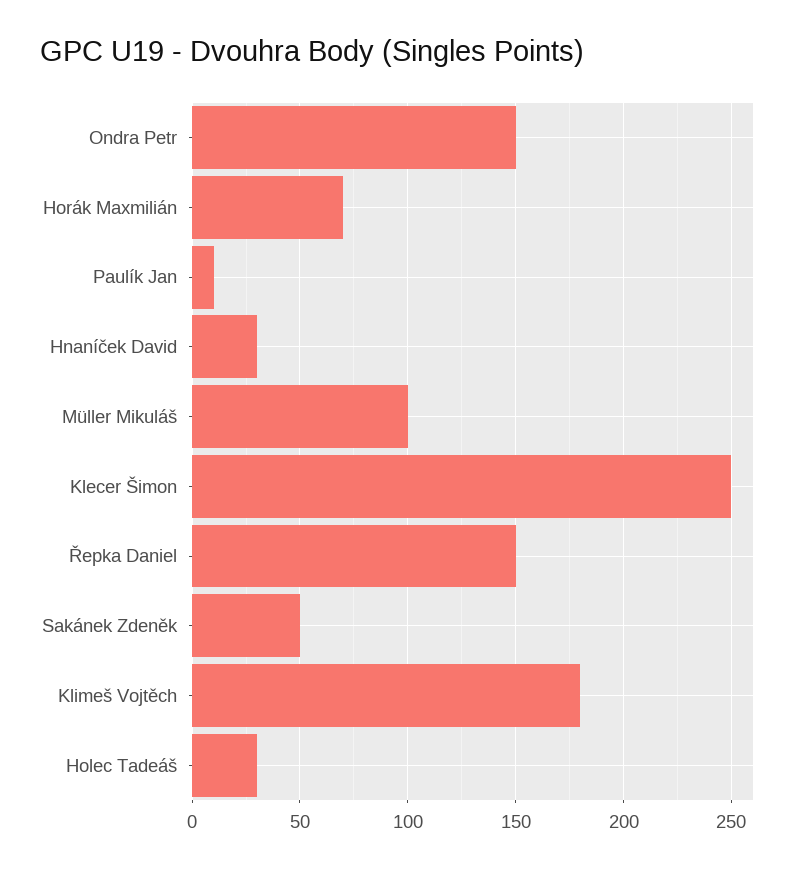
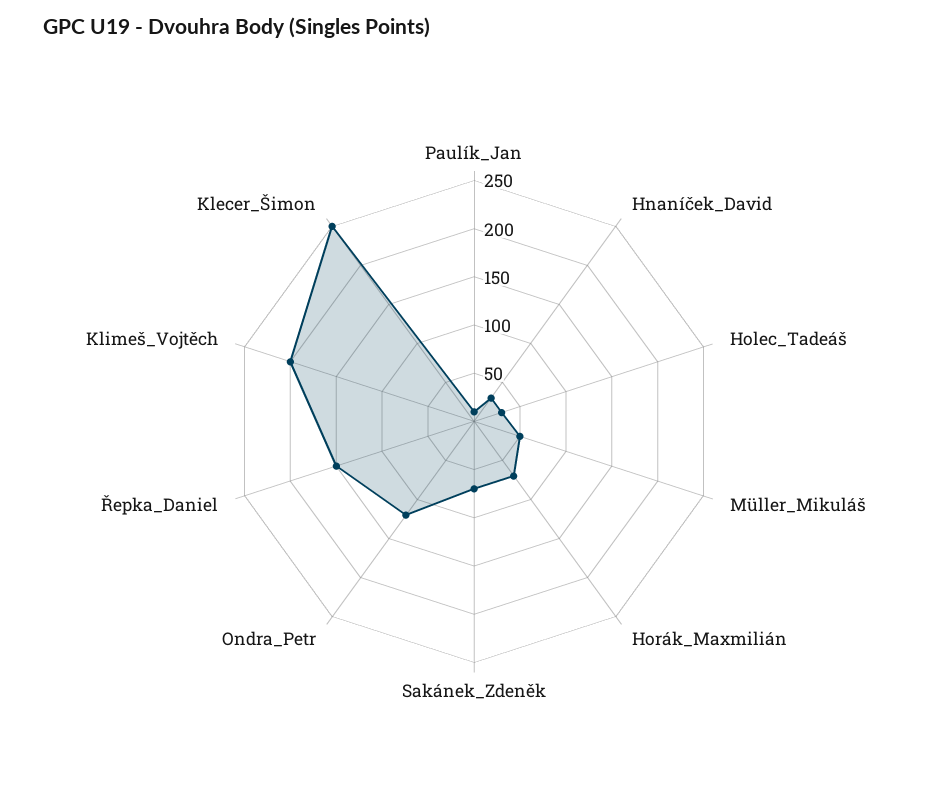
Ondra Petr: 150 -> 120
Müller Mikuláš: 100 -> 50
Sakánek Zdeněk: 50 -> 70
Klimeš Vojtěch: 180 -> 200

